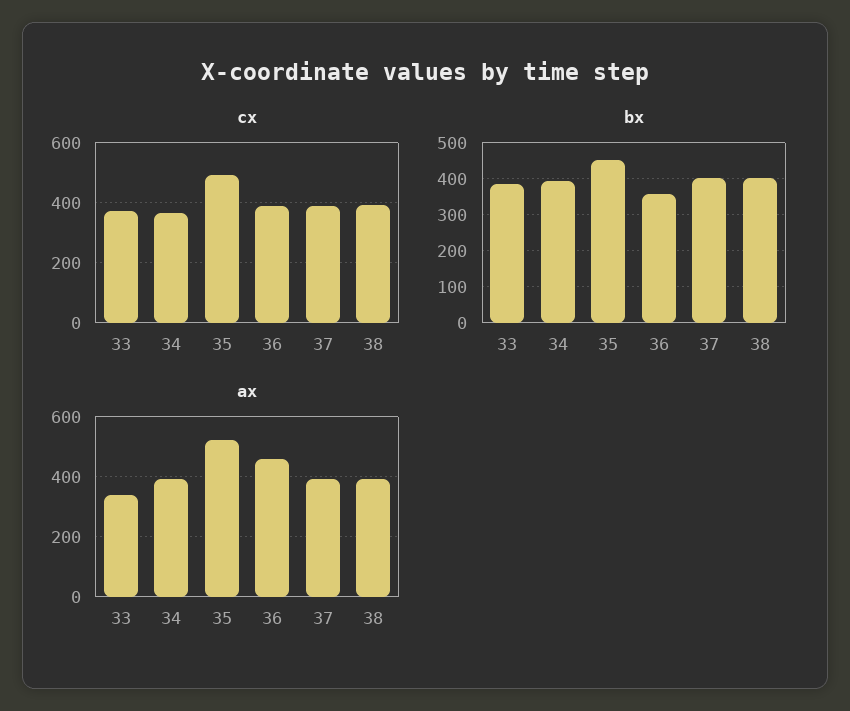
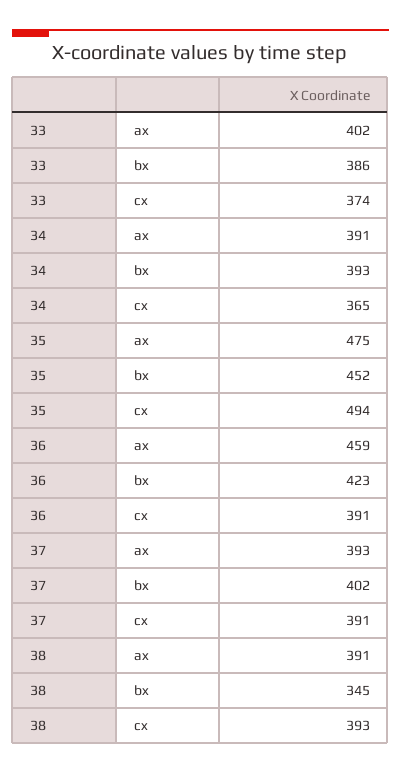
bx, 36: 360 -> 423
bx, 38: 400 -> 345
ax, 33: 340 -> 402
ax, 35: 520 -> 475

